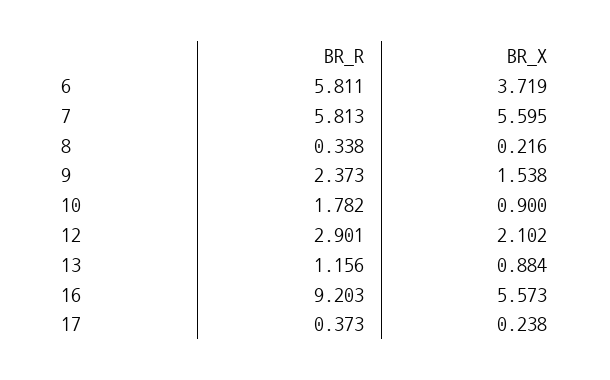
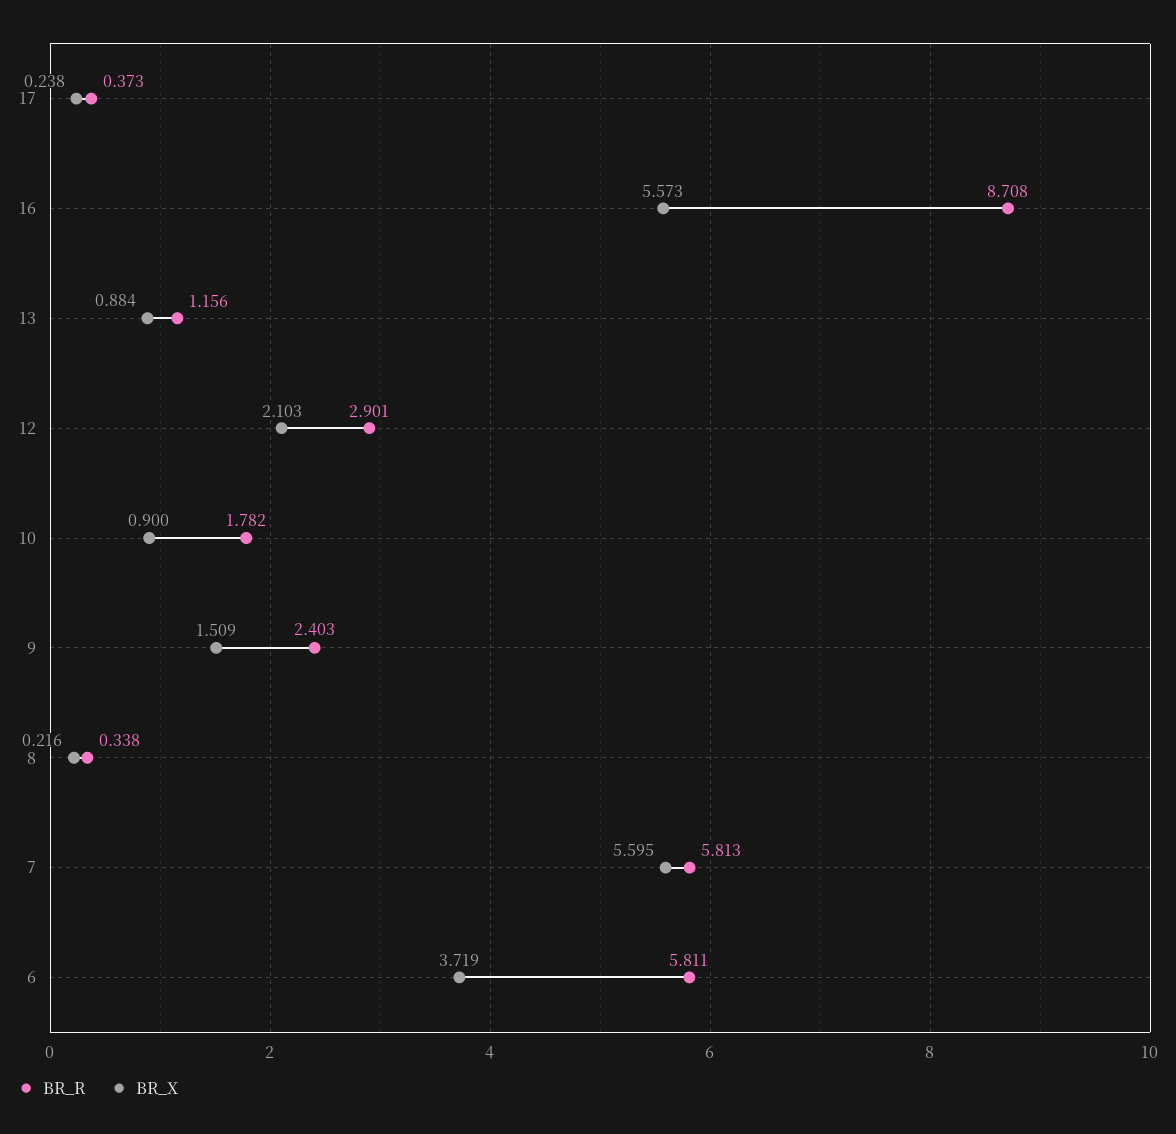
BR_R, 9: 2.373 -> 2.403
BR_X, 9: 1.538 -> 1.509
BR_X, 12: 2.102 -> 2.103
BR_R, 16: 9.203 -> 8.708

